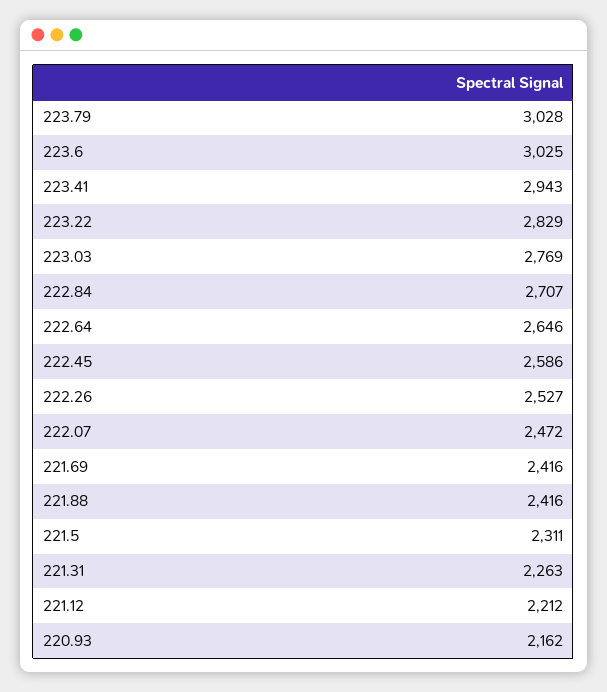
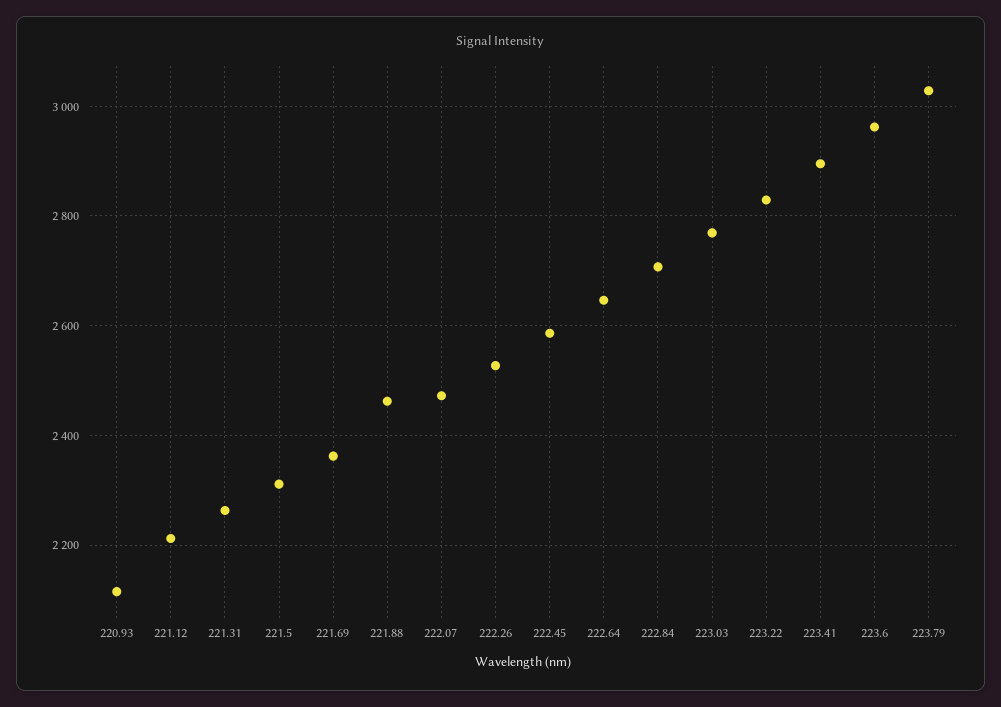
223.6: 3025 -> 2960
223.41: 2943 -> 2900
221.69: 2416 -> 2360
221.88: 2416 -> 2460
220.93: 2162 -> 2120

